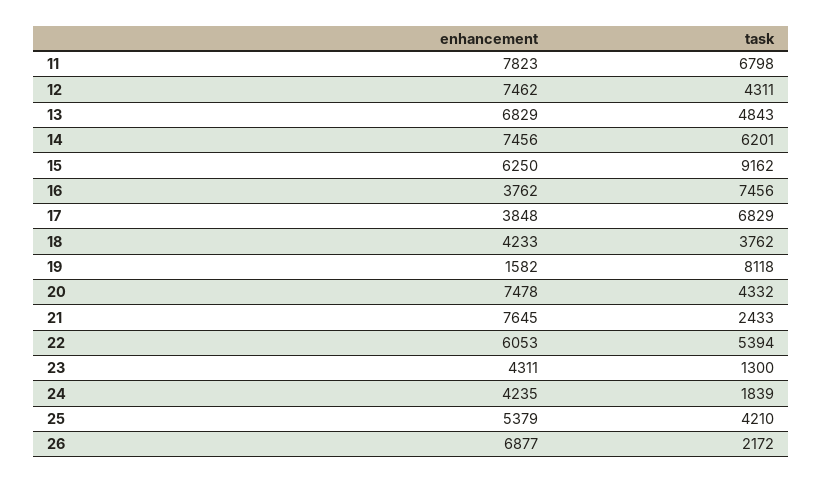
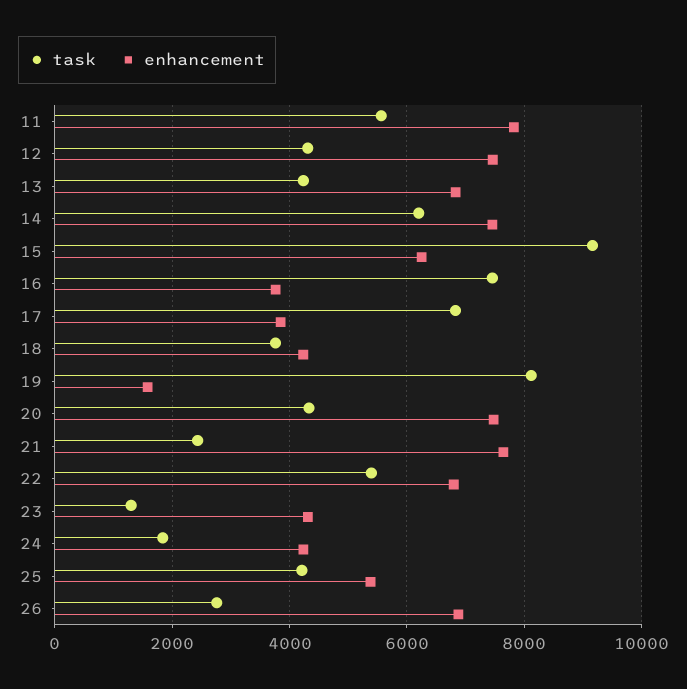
task, 11: 6798 -> 5600
task, 13: 4843 -> 4200
enhancement, 22: 6053 -> 6800
task, 26: 2172 -> 2800

